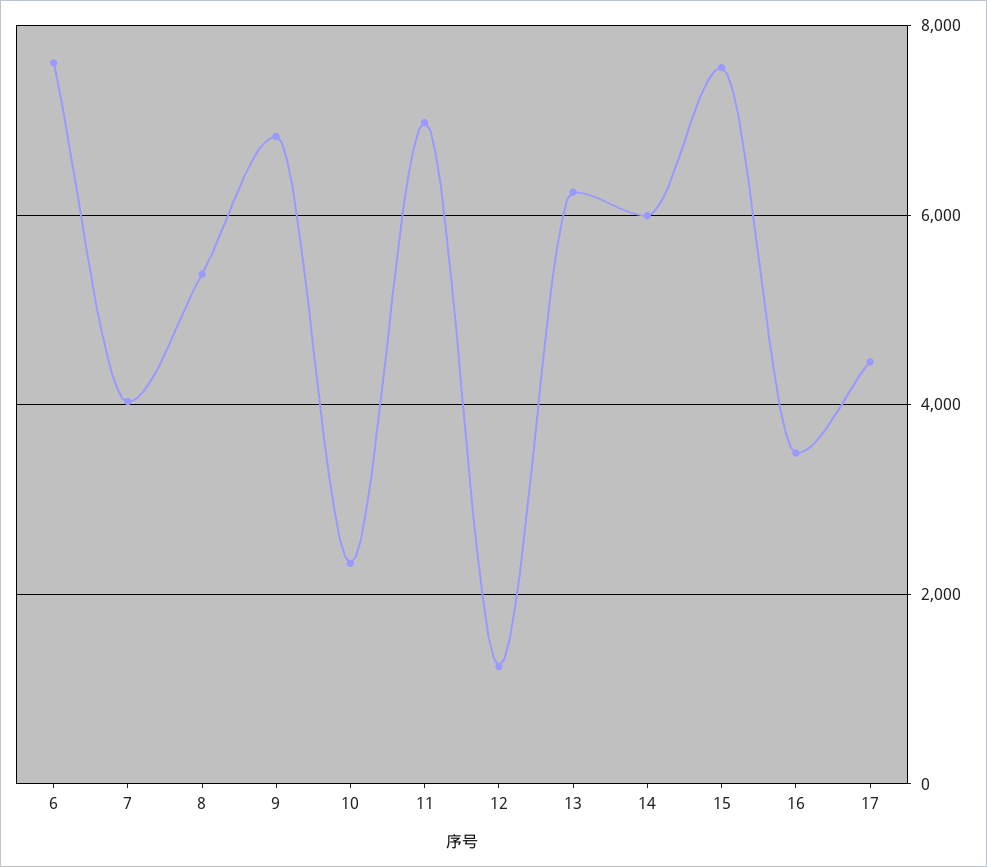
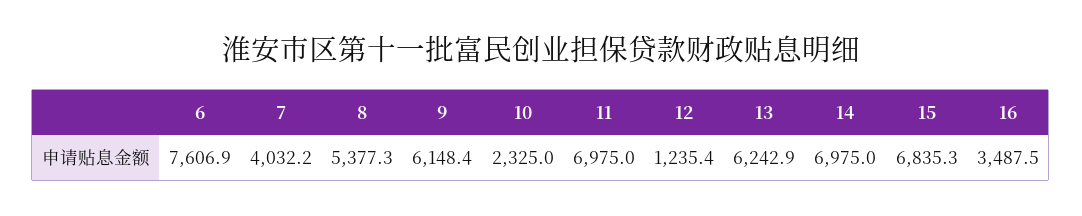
9: 6800 -> 6148.4
14: 6000 -> 6975
15: 7600 -> 6835.3
17: 4400 -> none

